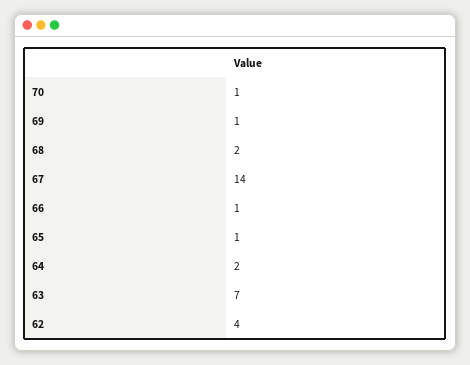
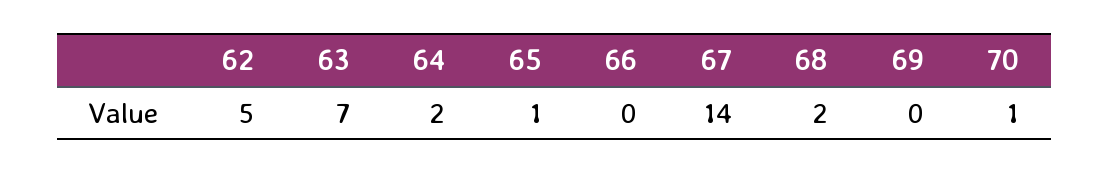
69: 1 -> 0
66: 1 -> 0
62: 4 -> 5

